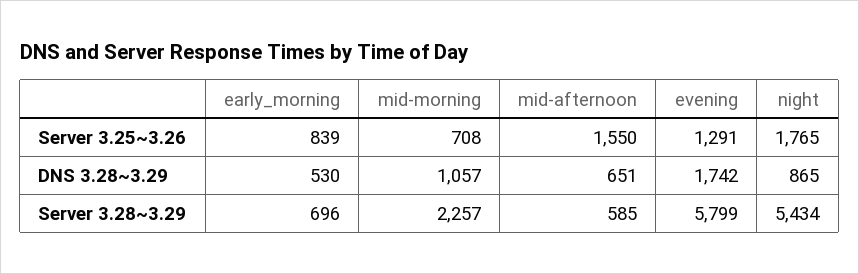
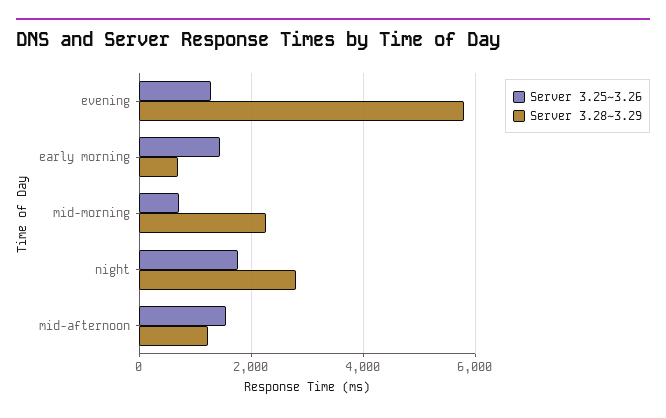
Server 3.25~3.26, early_morning: 839 -> 1400
DNS 3.28~3.29, early_morning: 530 -> none
DNS 3.28~3.29, mid-morning: 1057 -> none
DNS 3.28~3.29, mid-afternoon: 651 -> none
DNS 3.28~3.29, evening: 1742 -> none
DNS 3.28~3.29, night: 865 -> none
Server 3.28~3.29, mid-afternoon: 585 -> 1200
Server 3.28~3.29, night: 5434 -> 2800

